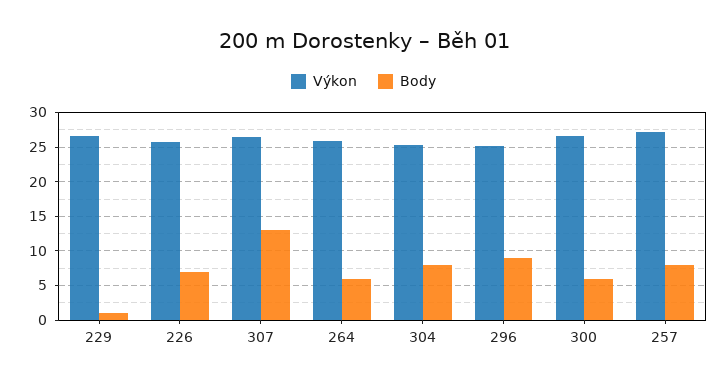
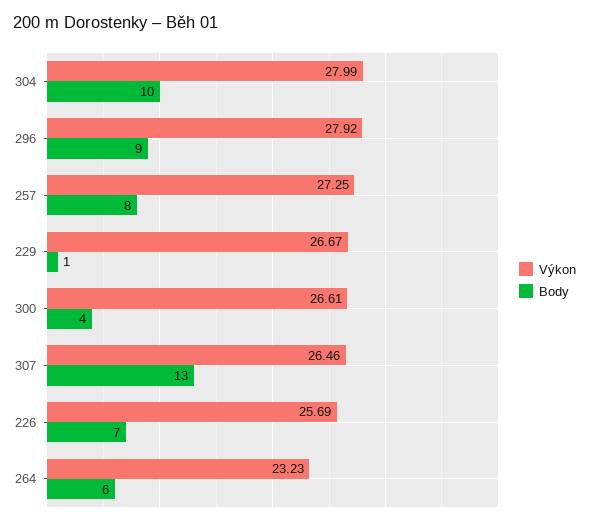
Výkon, 264: 26 -> 23.23
Výkon, 304: 25 -> 27.99
Body, 304: 8 -> 10
Výkon, 296: 25 -> 27.92
Body, 300: 6 -> 4

